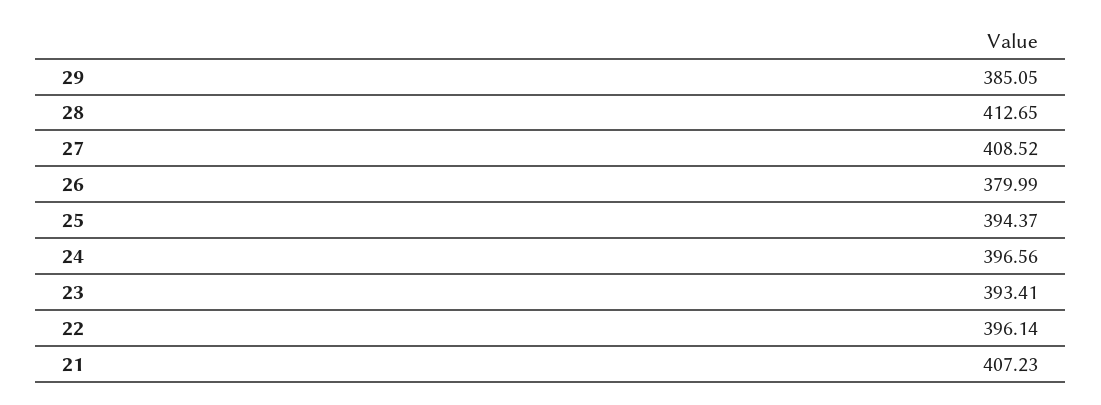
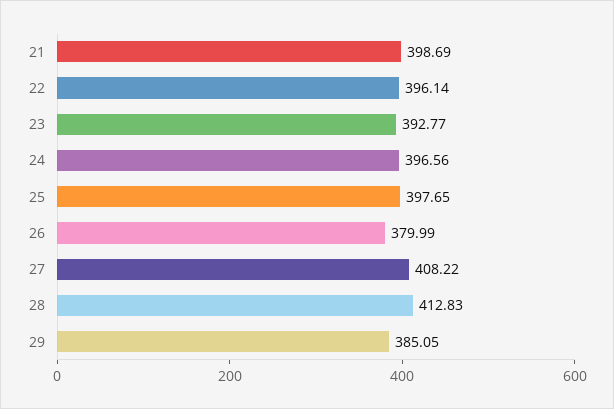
28: 412.65 -> 412.83
27: 408.52 -> 408.22
25: 394.37 -> 397.65
23: 393.41 -> 392.77
21: 407.23 -> 398.69

